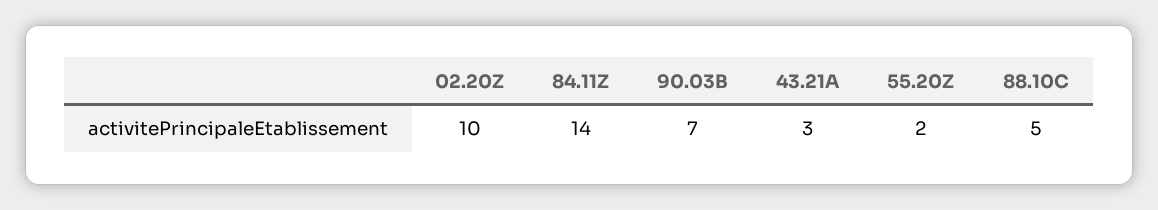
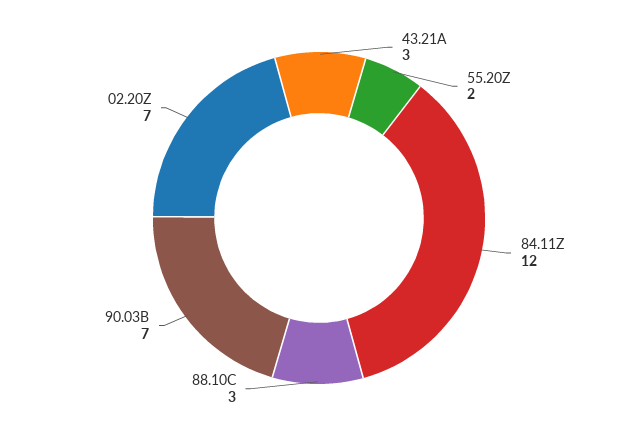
02.20Z: 10 -> 7
84.11Z: 14 -> 12
88.10C: 5 -> 3

